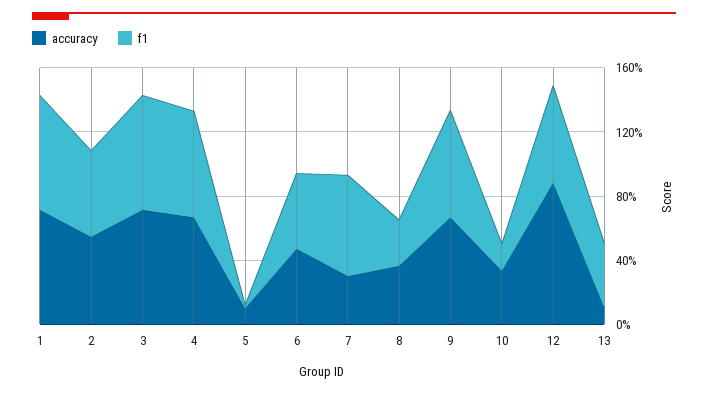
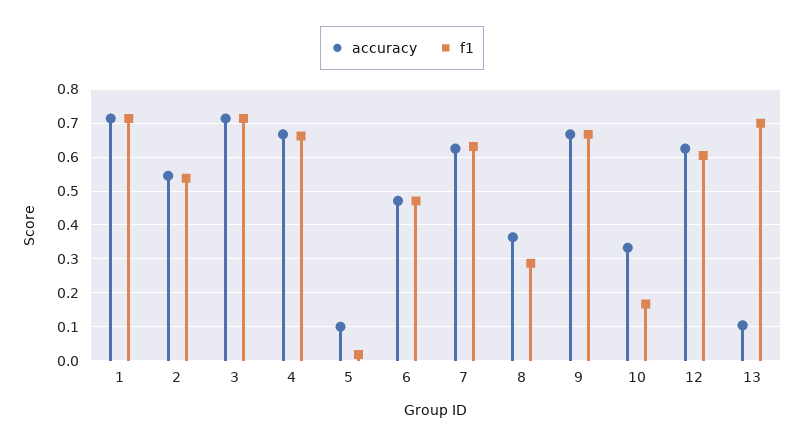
accuracy, 7: 0.3 -> 0.62
accuracy, 12: 0.9 -> 0.62
f1, 13: 0.4 -> 0.7

